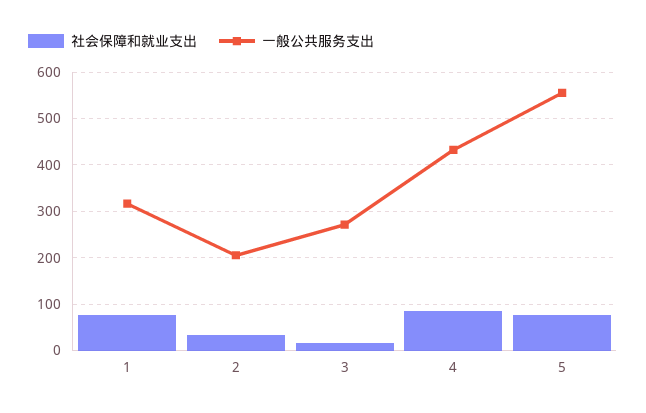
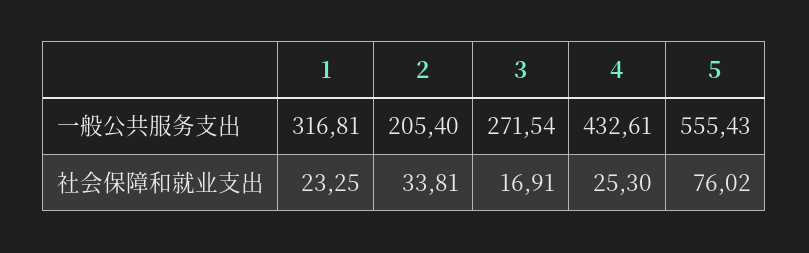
社会保障和就业支出, 1: 80 -> 23.25
社会保障和就业支出, 4: 80 -> 25.3

